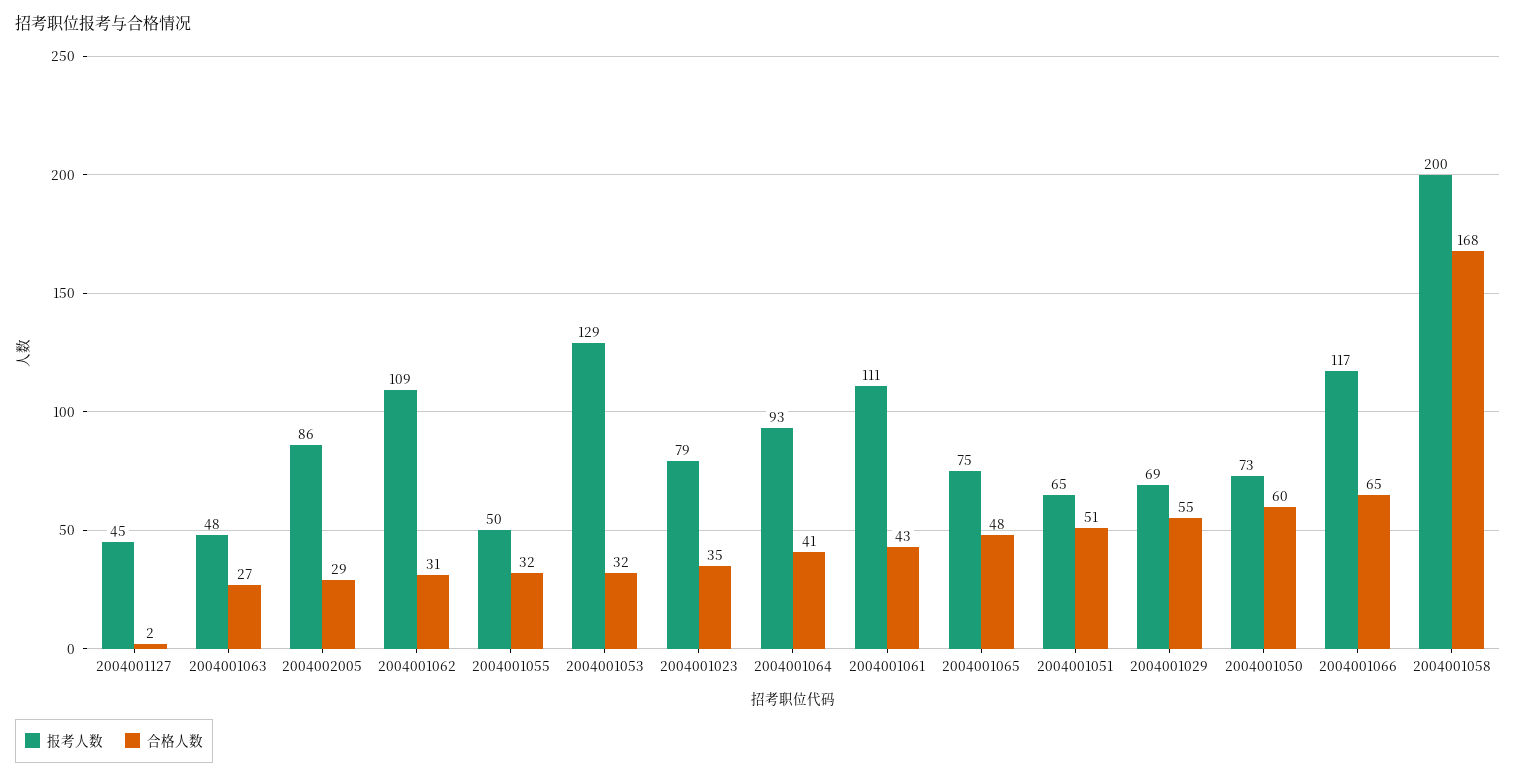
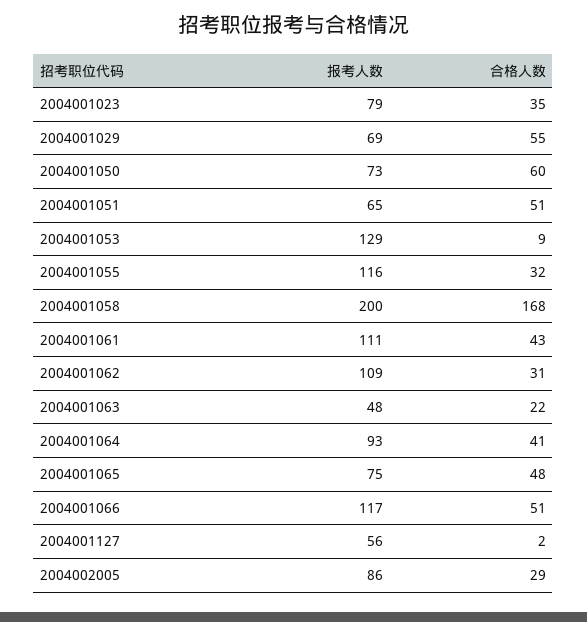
报考人数, 2004001127: 45 -> 56
合格人数, 2004001063: 27 -> 22
报考人数, 2004001055: 50 -> 116
合格人数, 2004001053: 32 -> 9
合格人数, 2004001066: 65 -> 51

